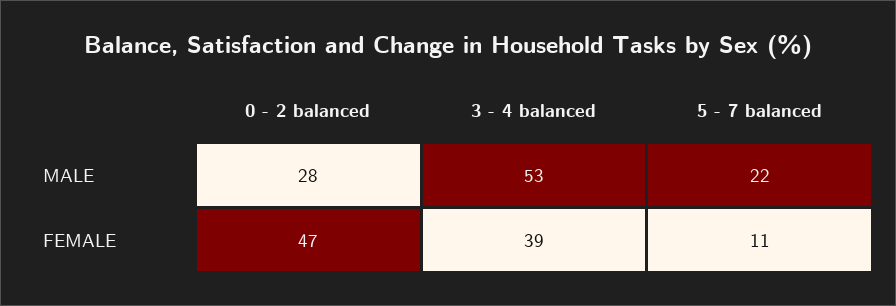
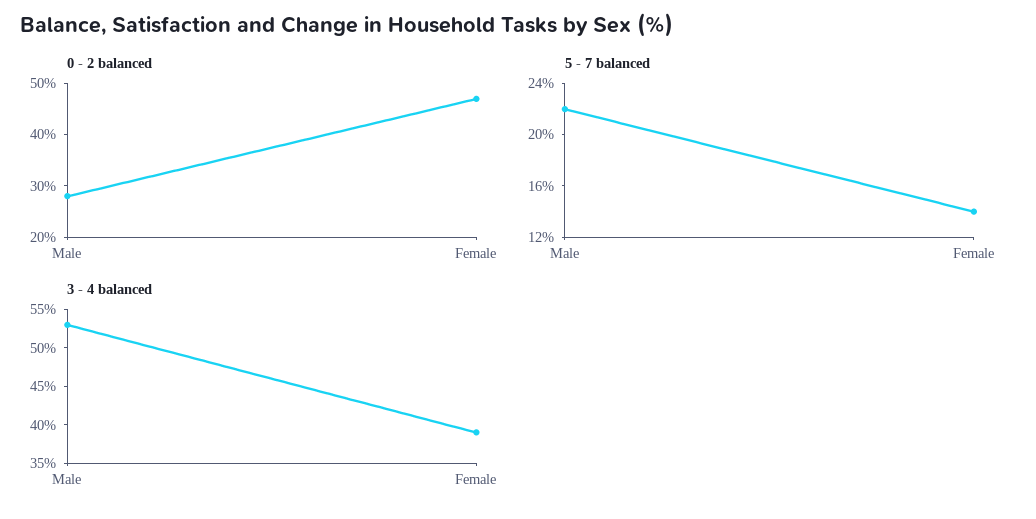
5 - 7 balanced, FEMALE: 11 -> 14

